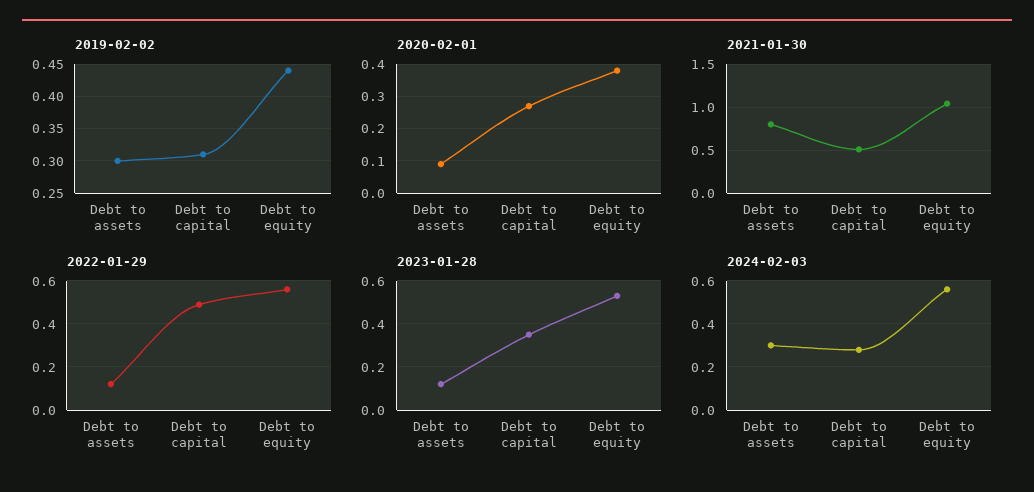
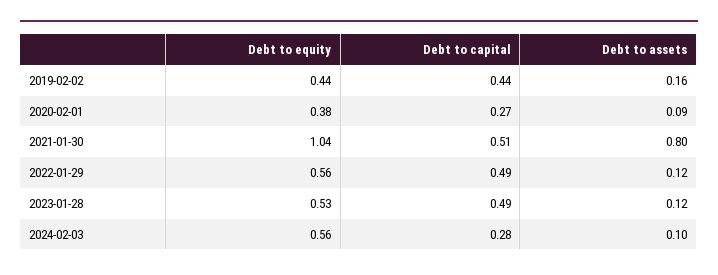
2019-02-02, Debt to assets: 0.3 -> 0.16
2019-02-02, Debt to capital: 0.31 -> 0.44
2023-01-28, Debt to capital: 0.35 -> 0.49
2024-02-03, Debt to assets: 0.3 -> 0.1

